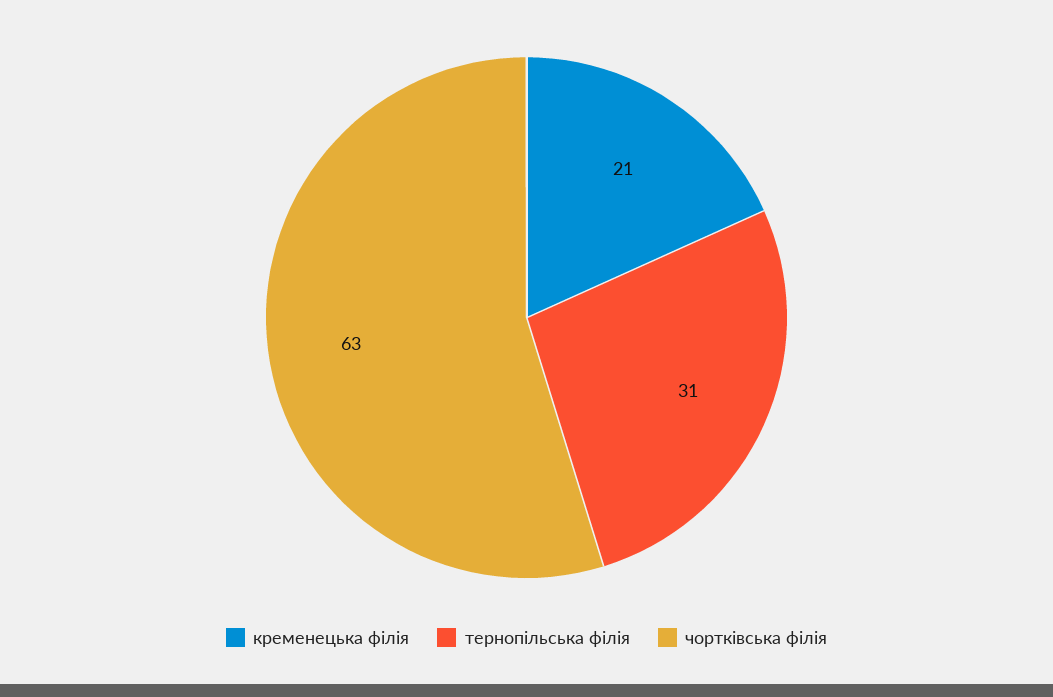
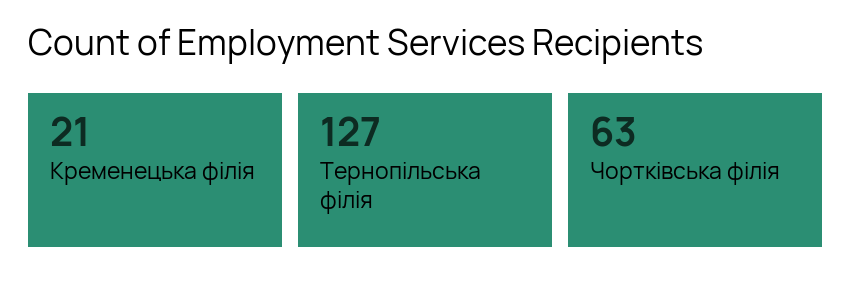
тернопільська філія: 31 -> 127

